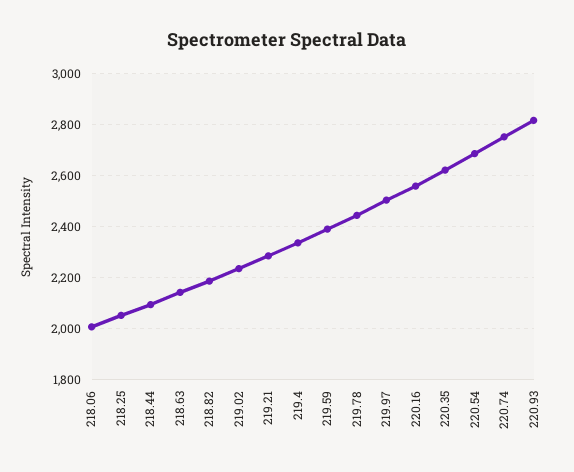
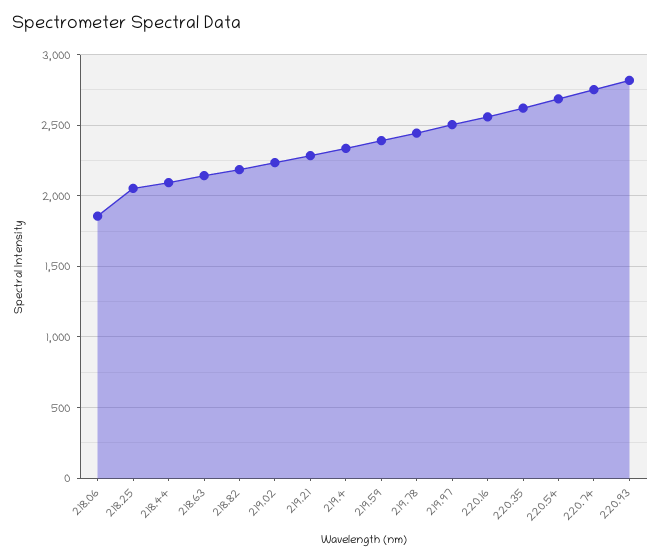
218.06: 2000 -> 1850

